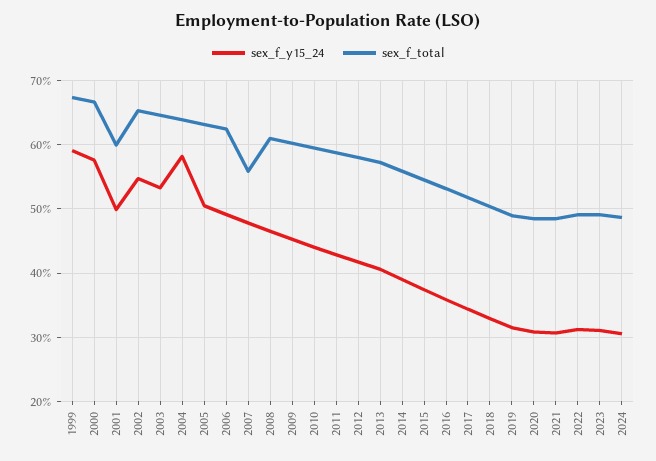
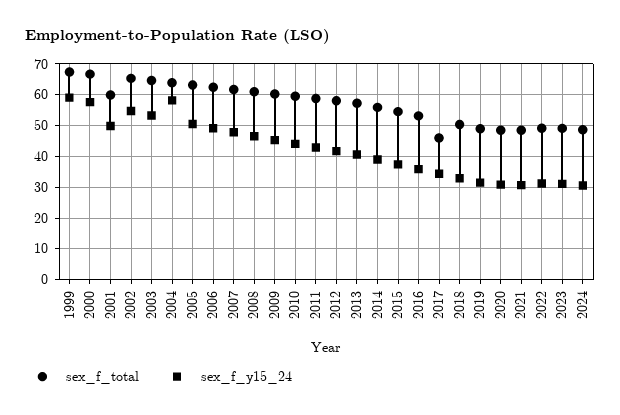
sex_f_total, 2007: 56 -> 62
sex_f_total, 2017: 52 -> 46

